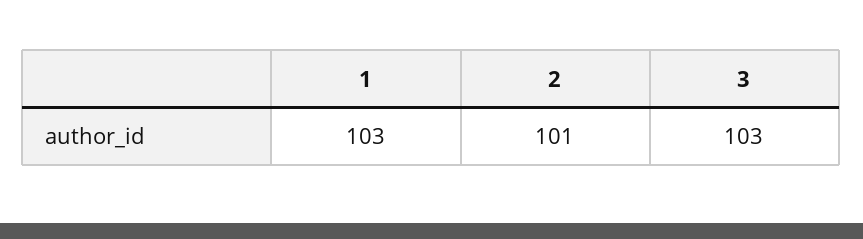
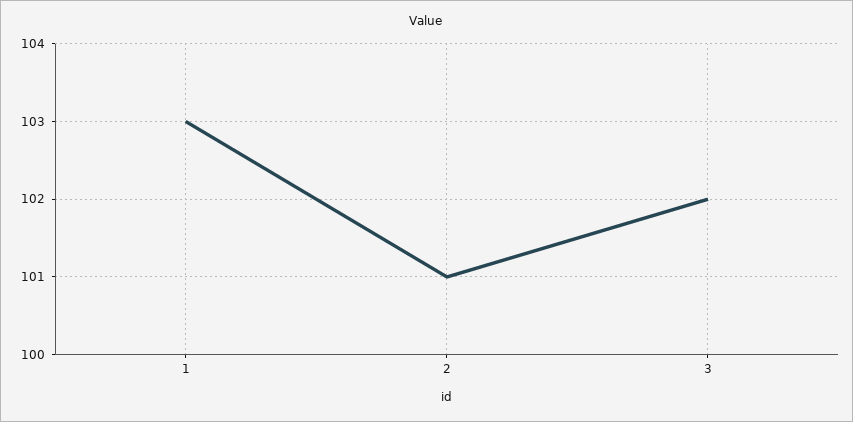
3: 103 -> 102

